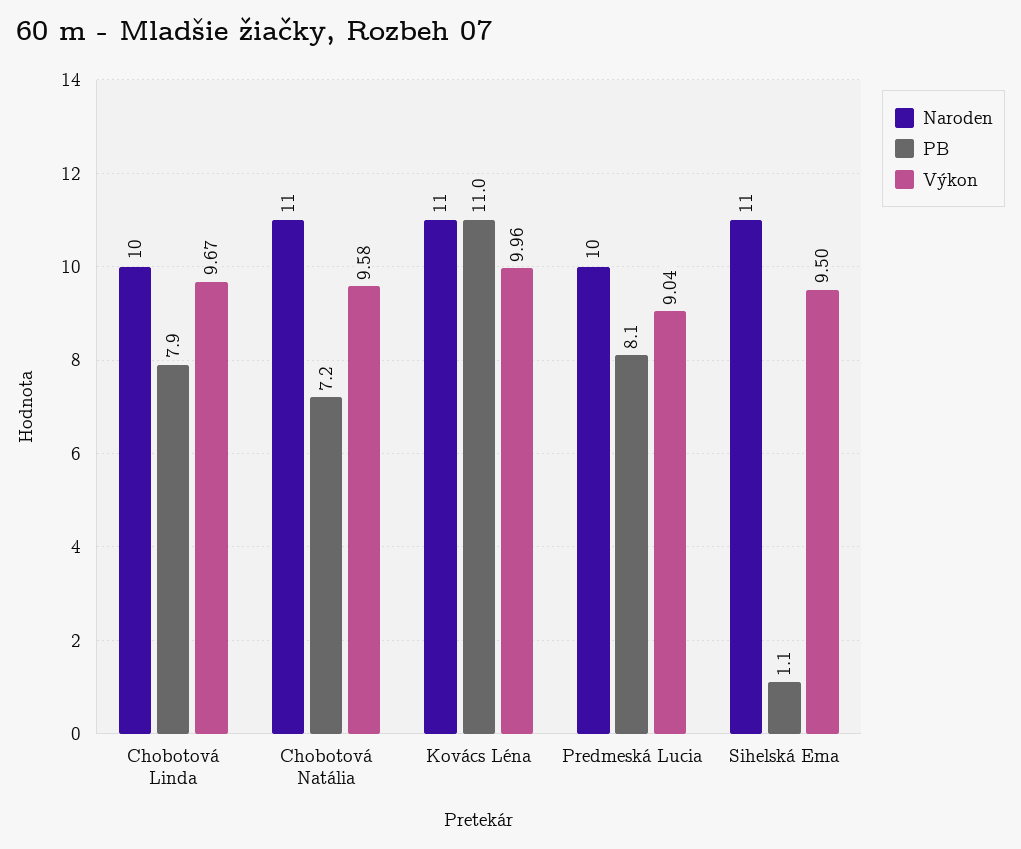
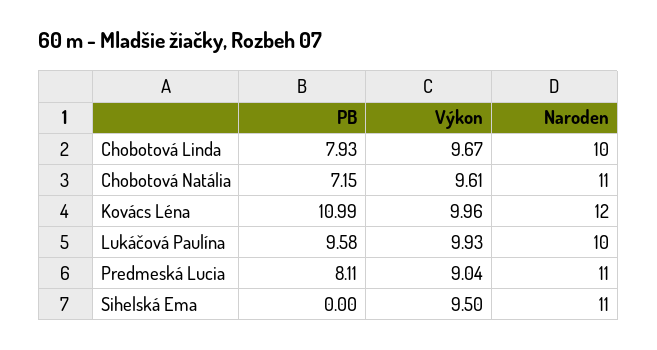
Výkon, Chobotová Natália: 9.58 -> 9.61
Naroden, Kovács Léna: 11 -> 12
Naroden, Predmeská Lucia: 10 -> 11
PB, Sihelská Ema: 1.1 -> 0
PB, Lukáčová Paulína: none -> 9.58
Výkon, Lukáčová Paulína: none -> 9.93
Naroden, Lukáčová Paulína: none -> 10

